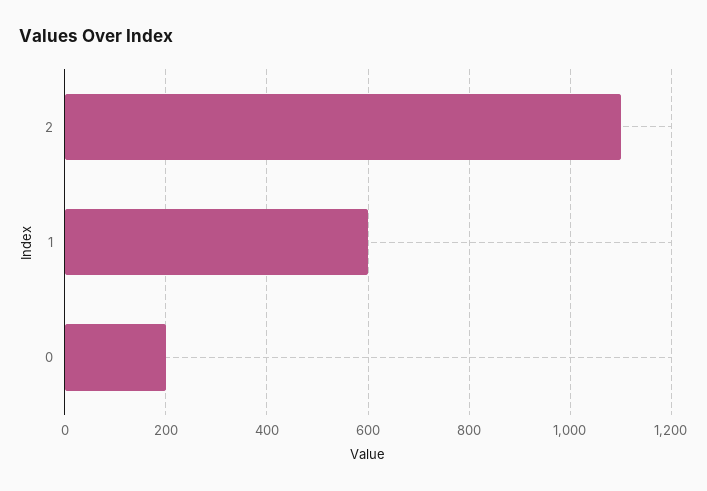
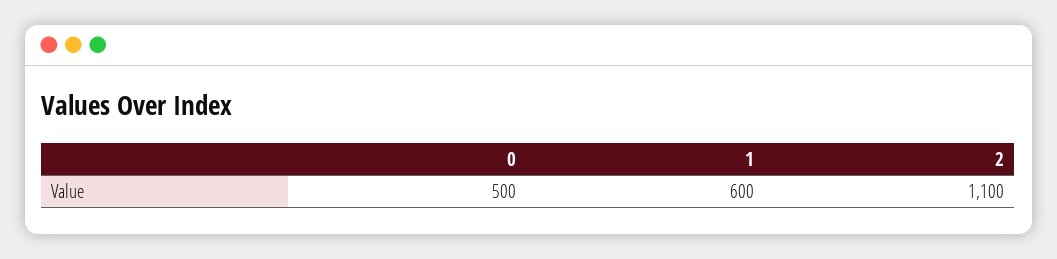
0: 200 -> 500

